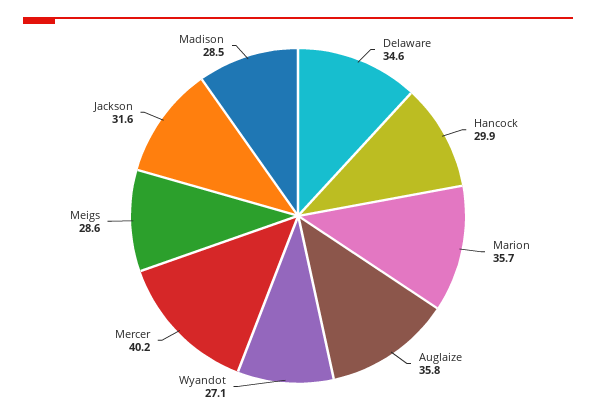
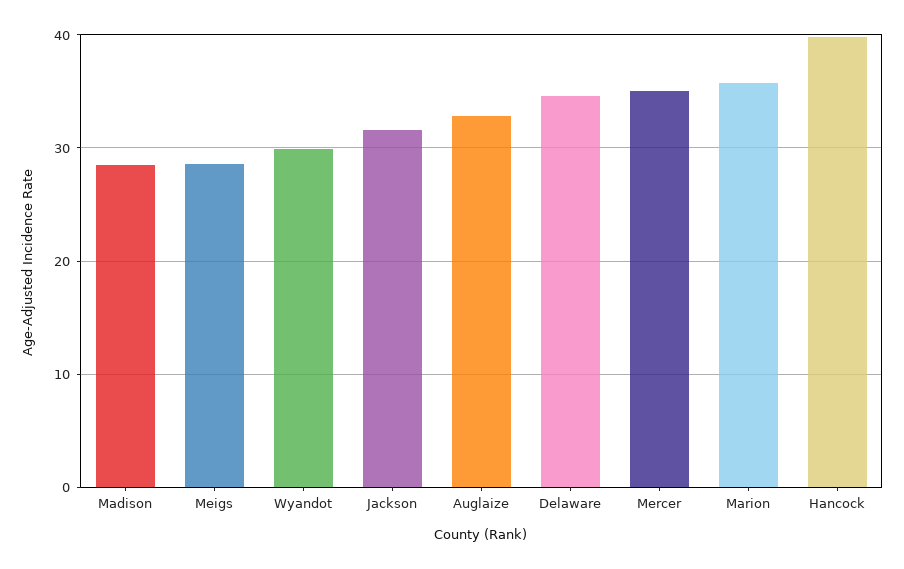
Hancock: 29.9 -> 40
Auglaize: 35.8 -> 33
Wyandot: 27.1 -> 30
Mercer: 40.2 -> 35

